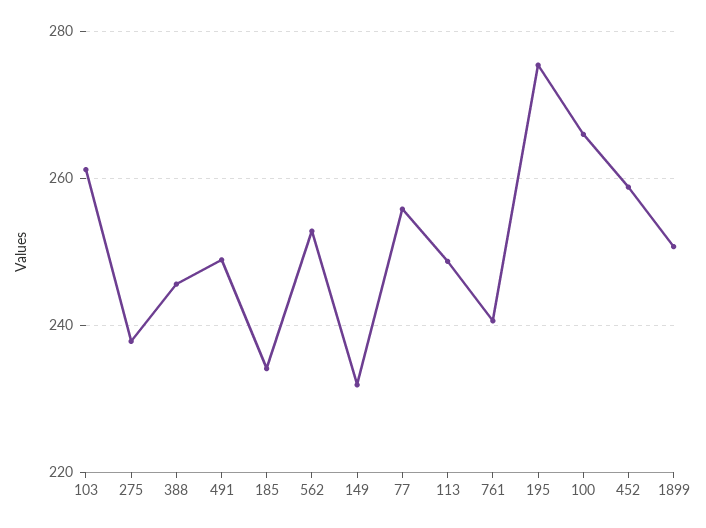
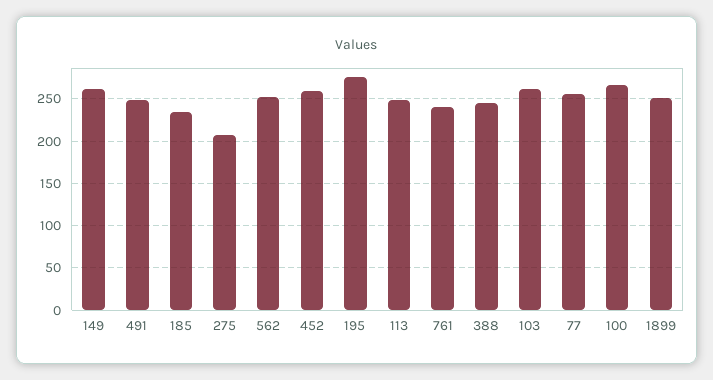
275: 238 -> 210
149: 232 -> 260

